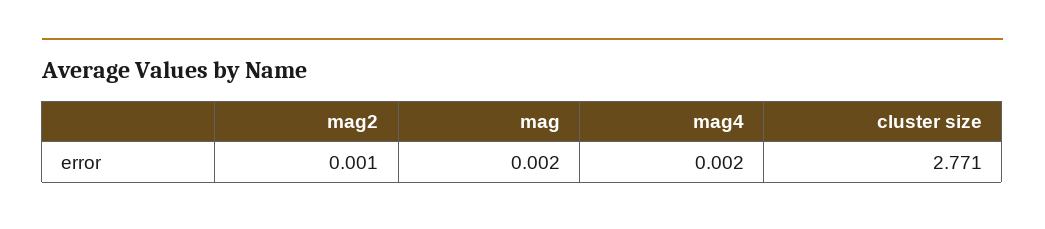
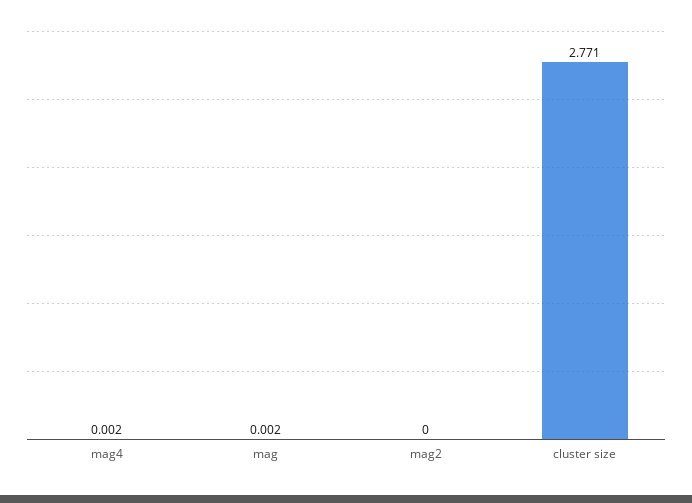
mag2: 0.001 -> 0

